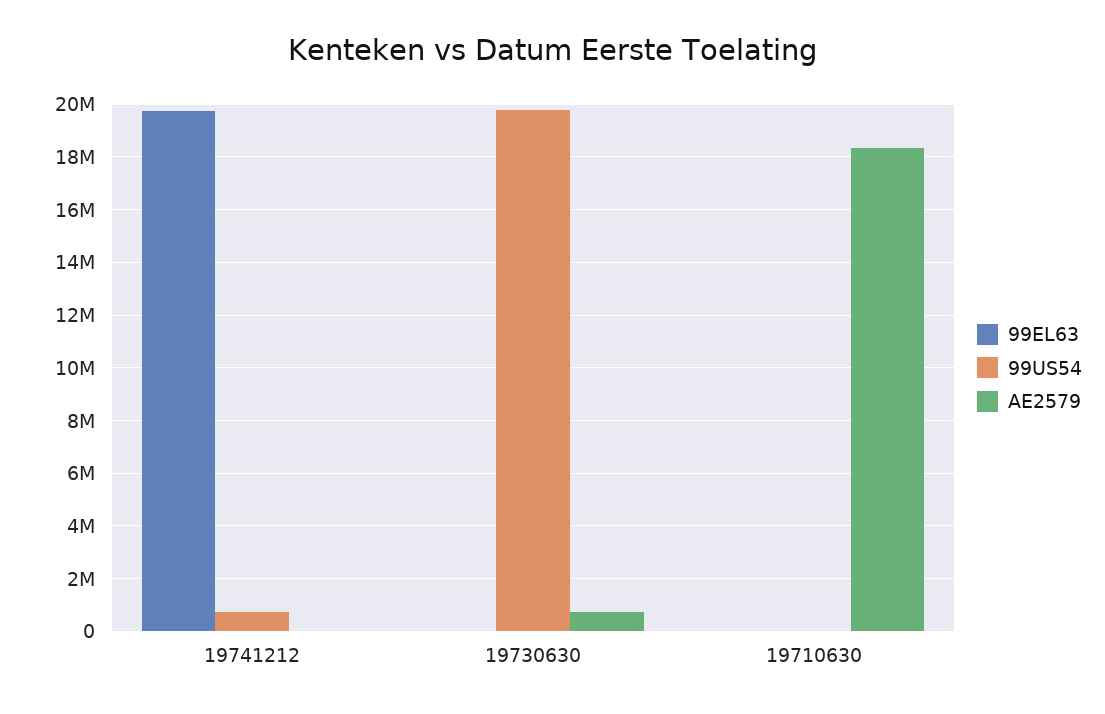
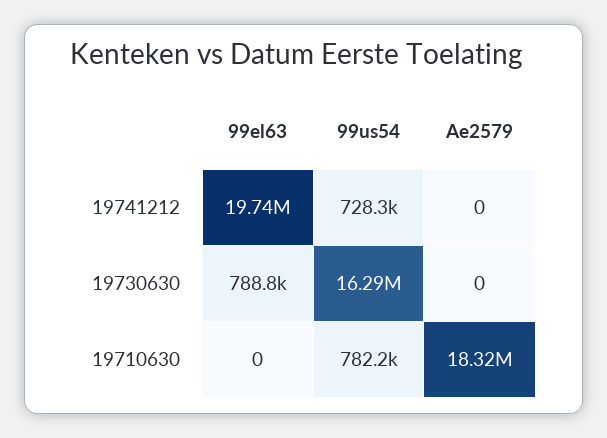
99EL63, 19730630: 0 -> 788800
99US54, 19730630: 19750000 -> 16290000
AE2579, 19730630: 750000 -> 0
99US54, 19710630: 0 -> 782200

